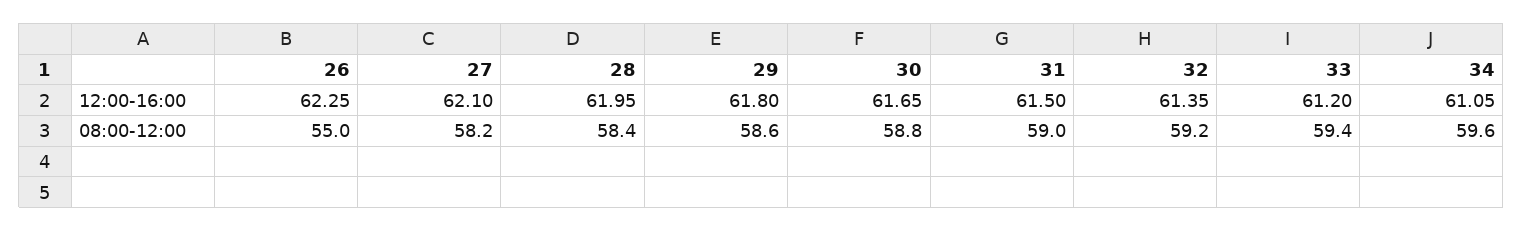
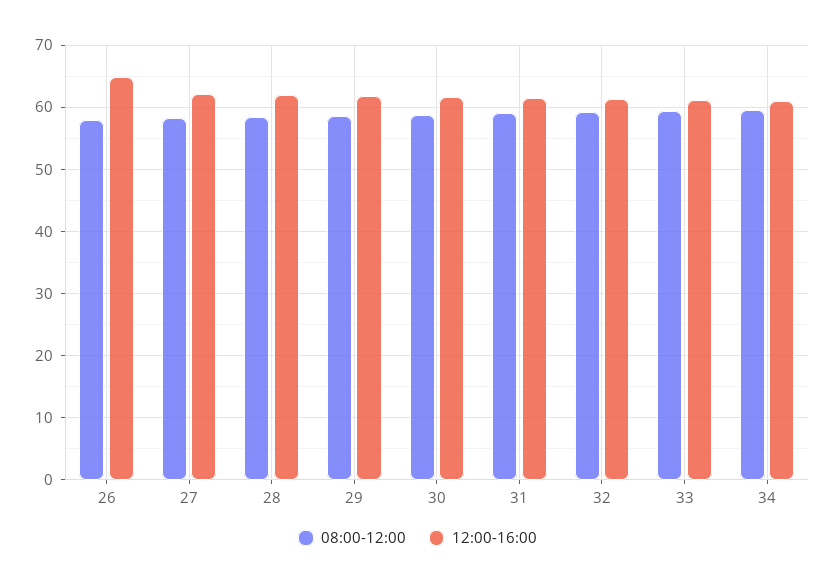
12:00-16:00, 26: 62.25 -> 65
08:00-12:00, 26: 55 -> 58

